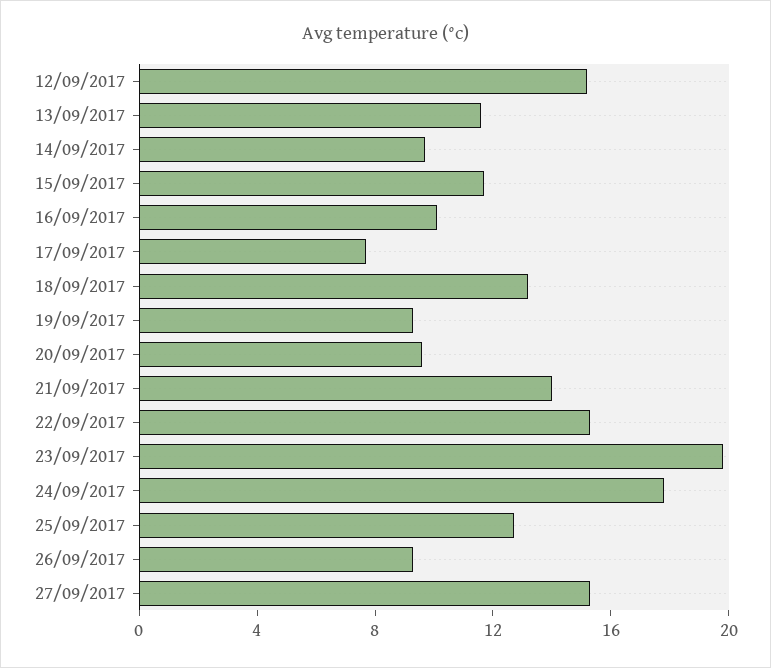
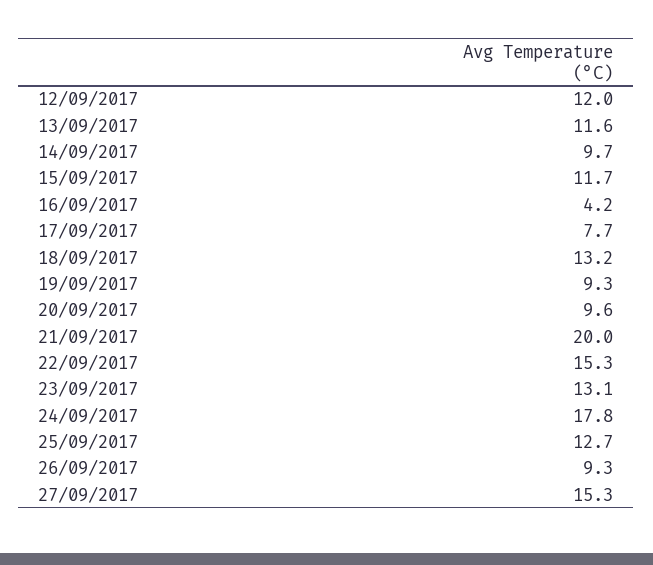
12/09/2017: 15 -> 12
16/09/2017: 10 -> 4.2
21/09/2017: 14 -> 20
23/09/2017: 20 -> 13.1

